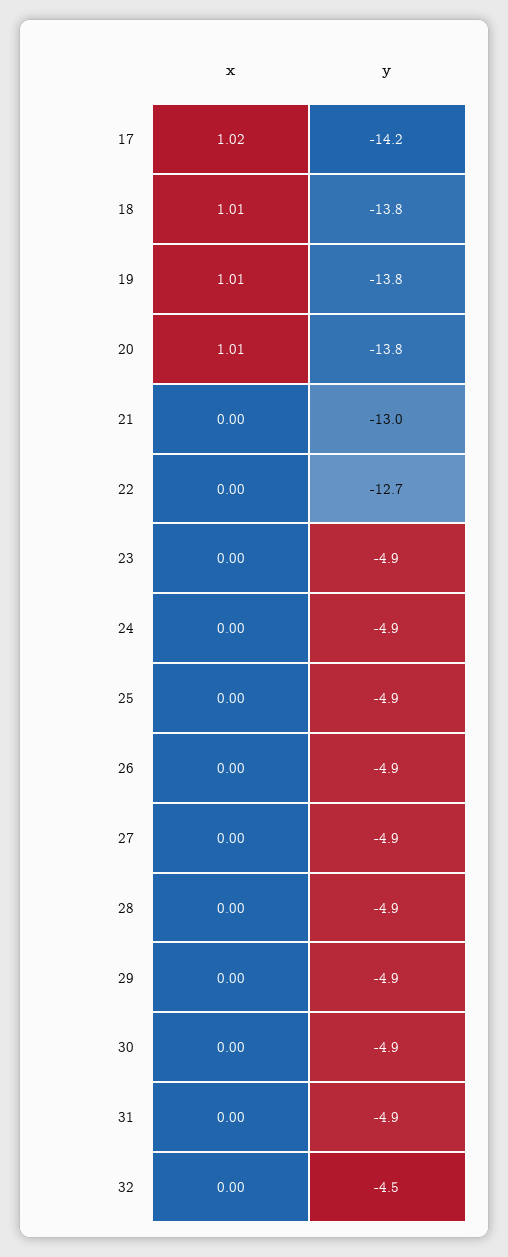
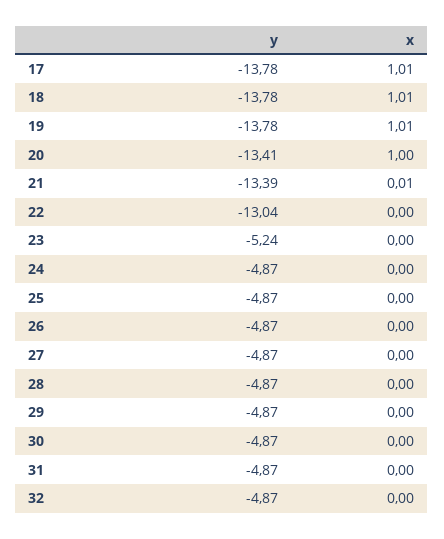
x, 17: 1.02 -> 1.01
y, 17: -14.2 -> -13.78
x, 20: 1.01 -> 1
y, 20: -13.8 -> -13.41
x, 21: 0 -> 0.01
y, 21: -13 -> -13.39
y, 22: -12.7 -> -13.04
y, 23: -4.9 -> -5.24
y, 32: -4.5 -> -4.87

